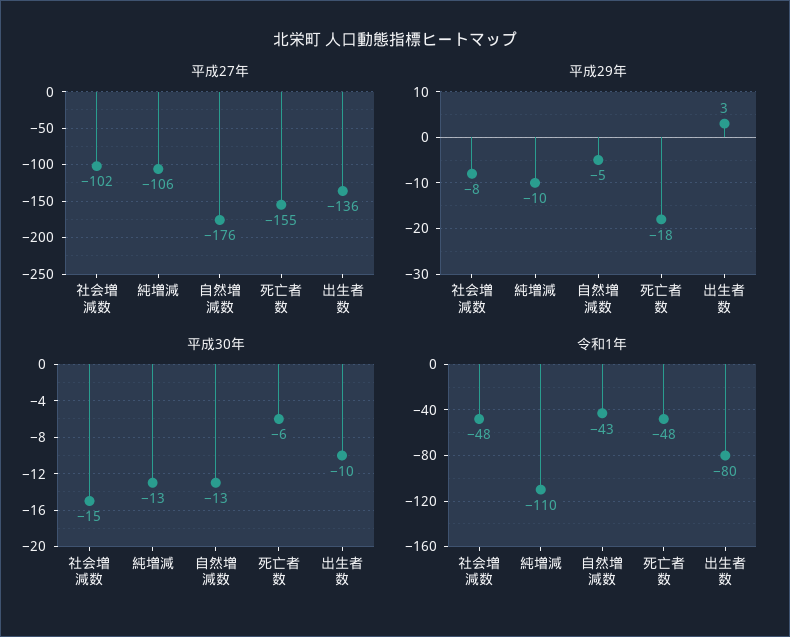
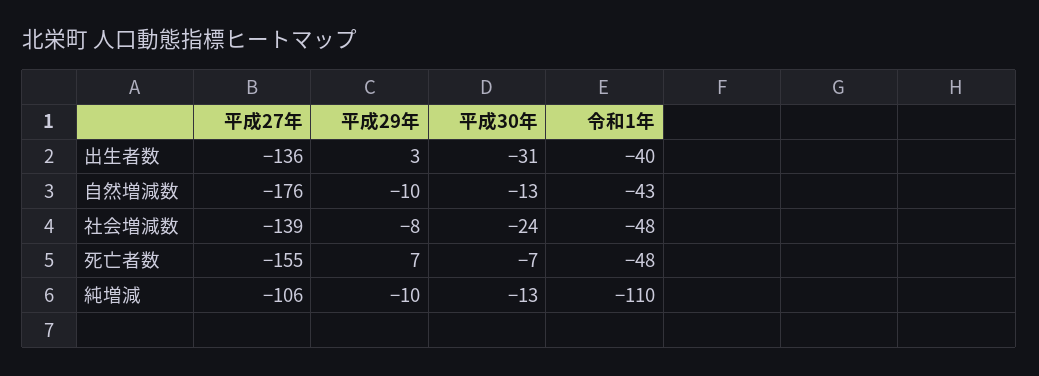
平成27年, 社会増減数: -102 -> -139
平成29年, 自然増減数: -5 -> -10
平成29年, 死亡者数: -18 -> 7
平成30年, 社会増減数: -15 -> -24
平成30年, 死亡者数: -6 -> -7
平成30年, 出生者数: -10 -> -31
令和1年, 出生者数: -80 -> -40

